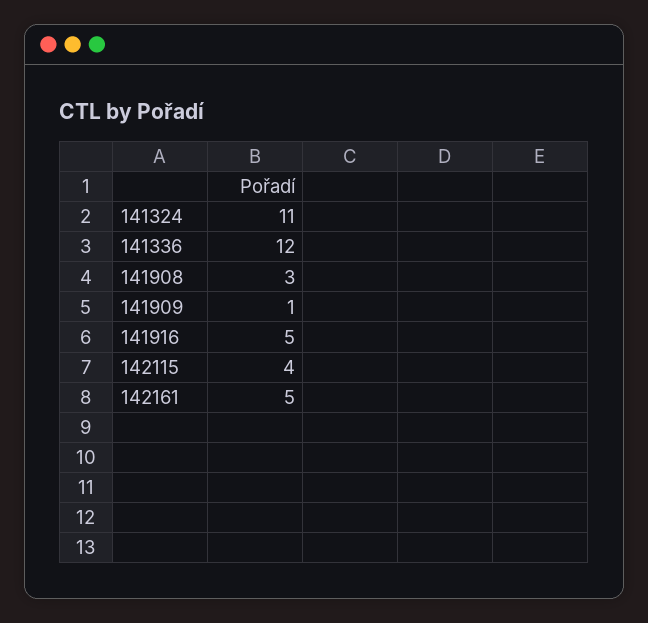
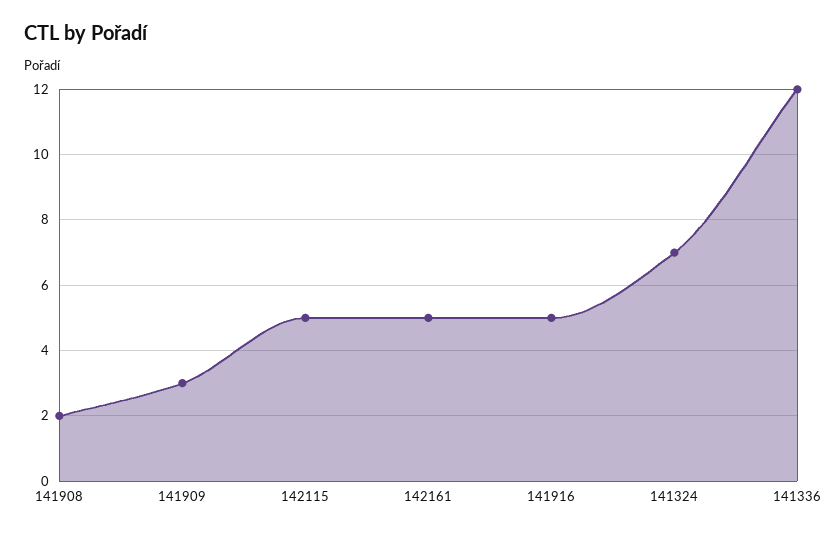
141324: 11 -> 7
141908: 3 -> 2
141909: 1 -> 3
142115: 4 -> 5

